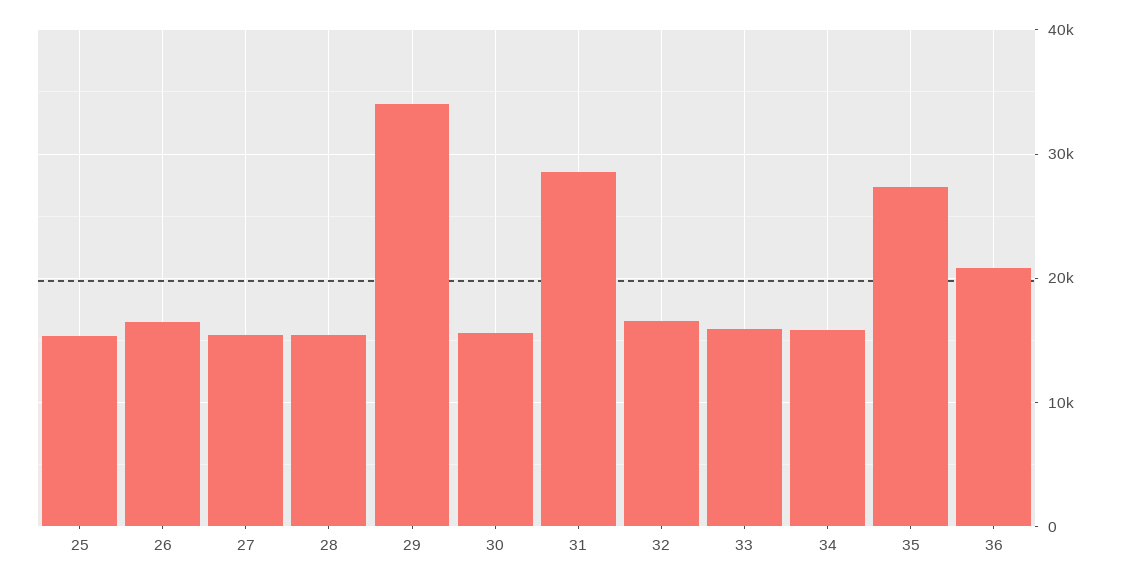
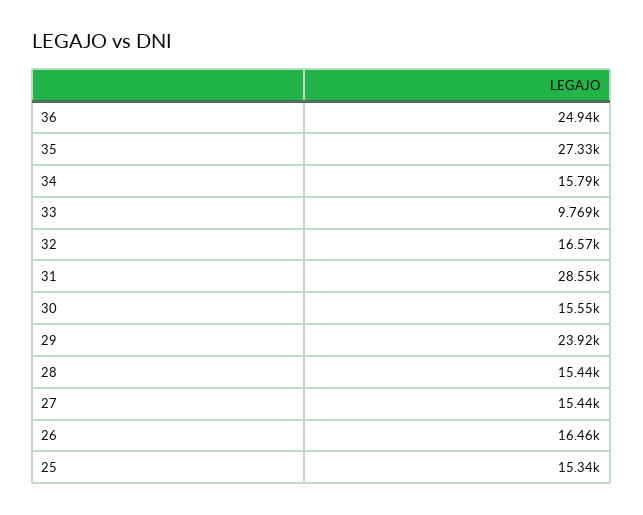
29: 34000 -> 23920
33: 16000 -> 9769
36: 21000 -> 24940

